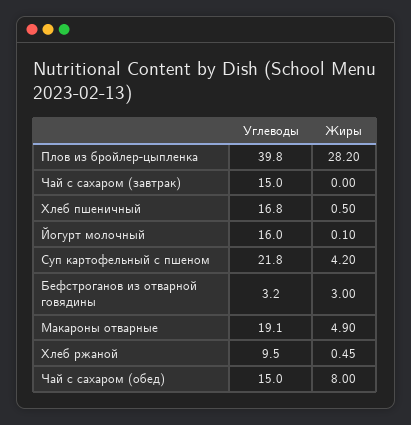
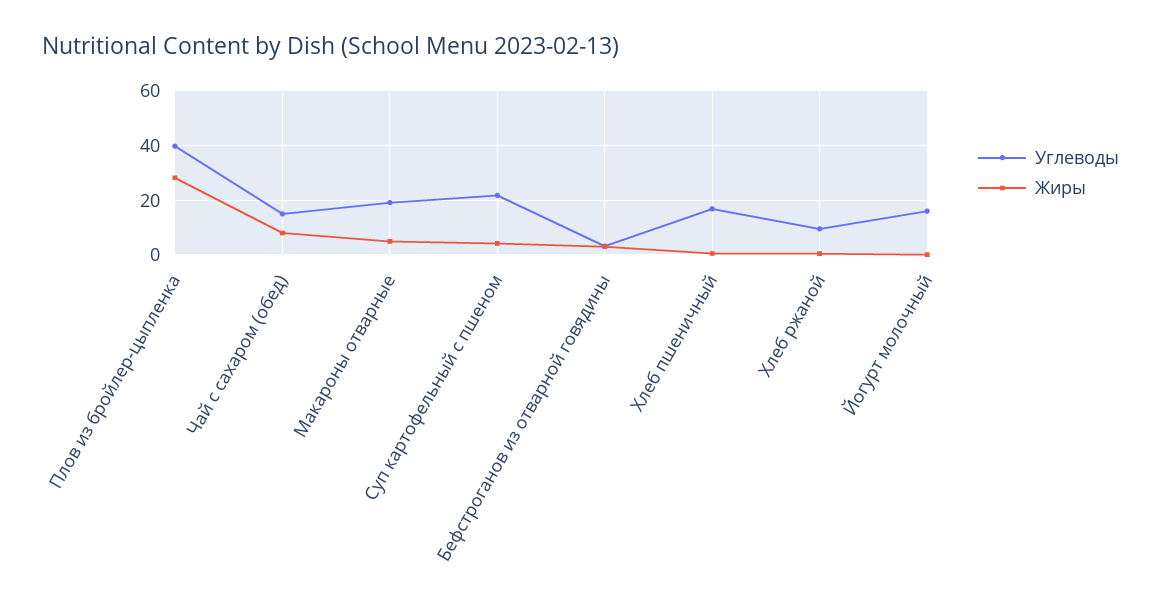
Углеводы, Чай с сахаром (завтрак): 15 -> none
Жиры, Чай с сахаром (завтрак): 0 -> none

